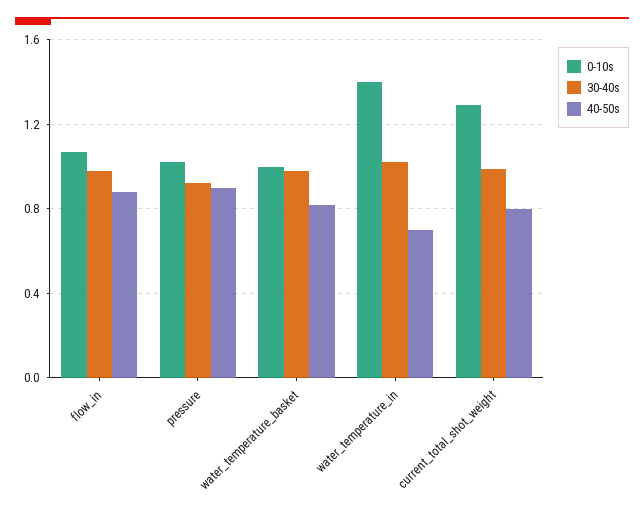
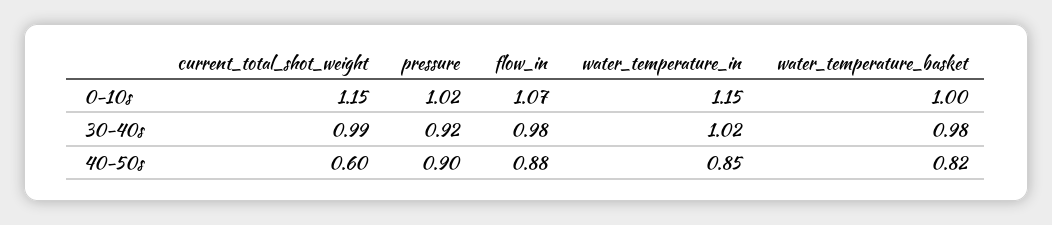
0-10s, water_temperature_in: 1.4 -> 1.15
40-50s, water_temperature_in: 0.7 -> 0.85
0-10s, current_total_shot_weight: 1.3 -> 1.15
40-50s, current_total_shot_weight: 0.8 -> 0.6

